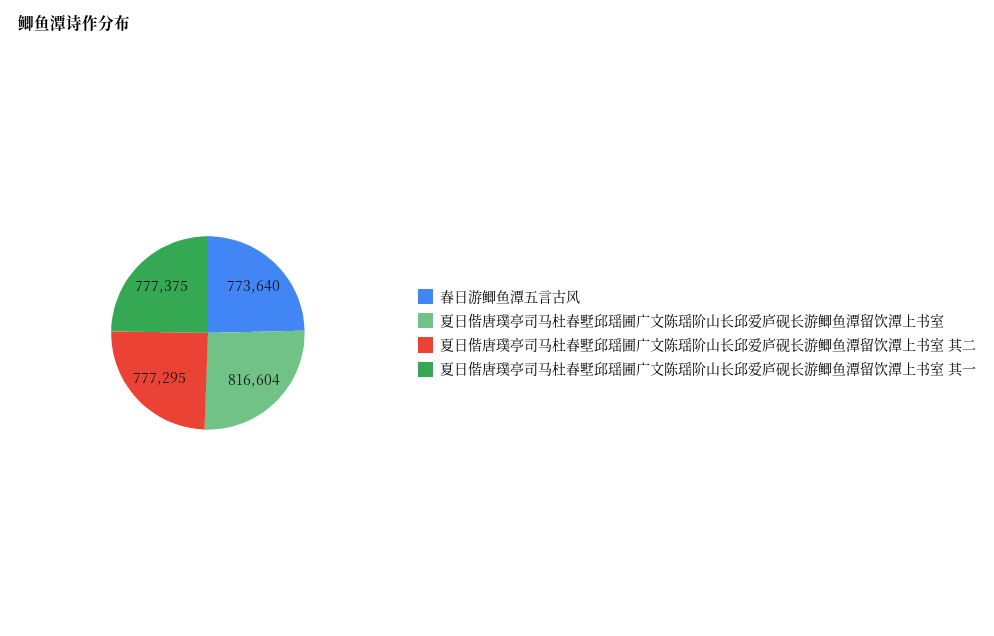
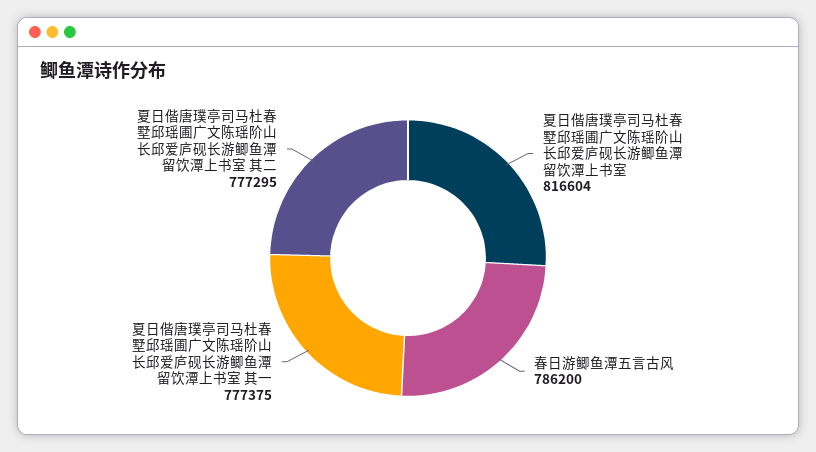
春日游鲫鱼潭五言古风: 773640 -> 786200

